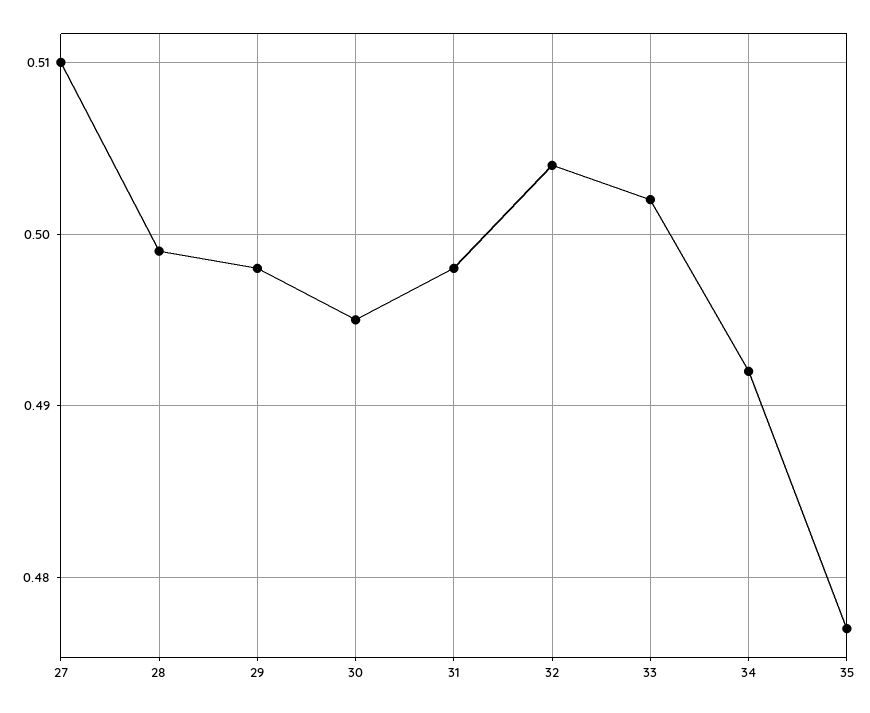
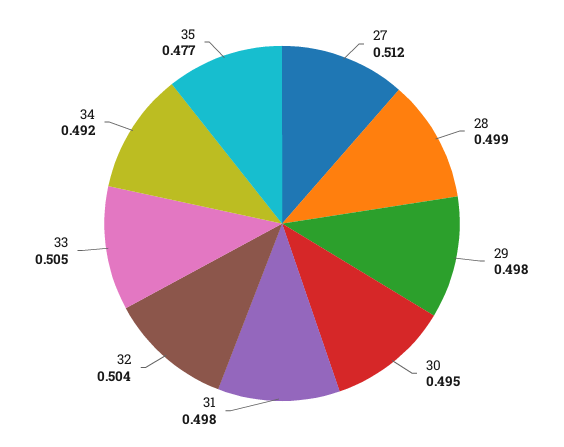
27: 0.51 -> 0.512
33: 0.502 -> 0.505

